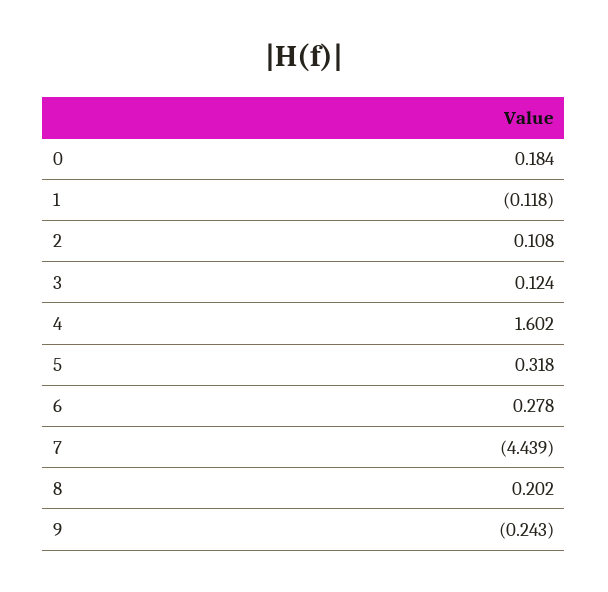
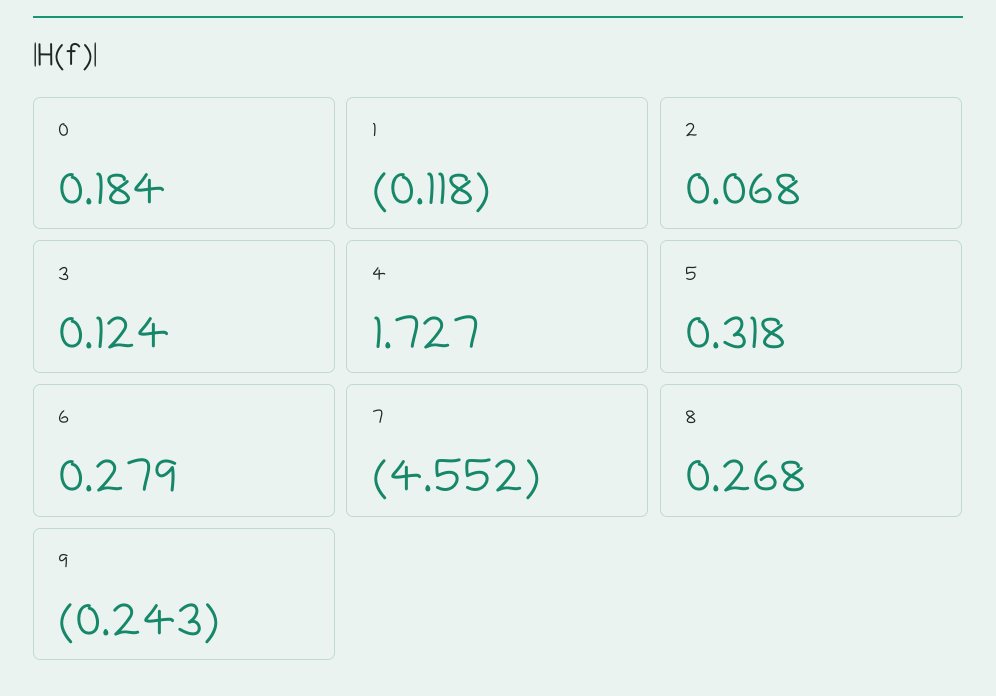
2: 0.108 -> 0.068
4: 1.602 -> 1.727
6: 0.278 -> 0.279
7: -4.439 -> -4.552
8: 0.202 -> 0.268

